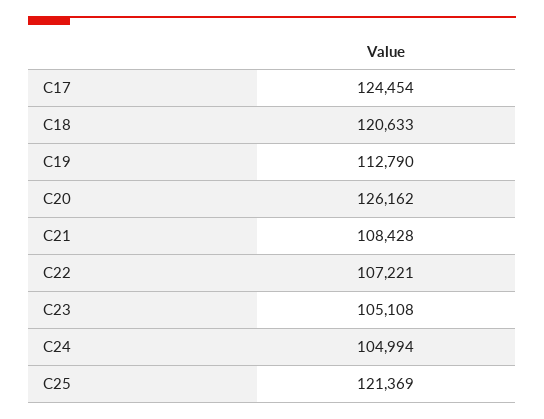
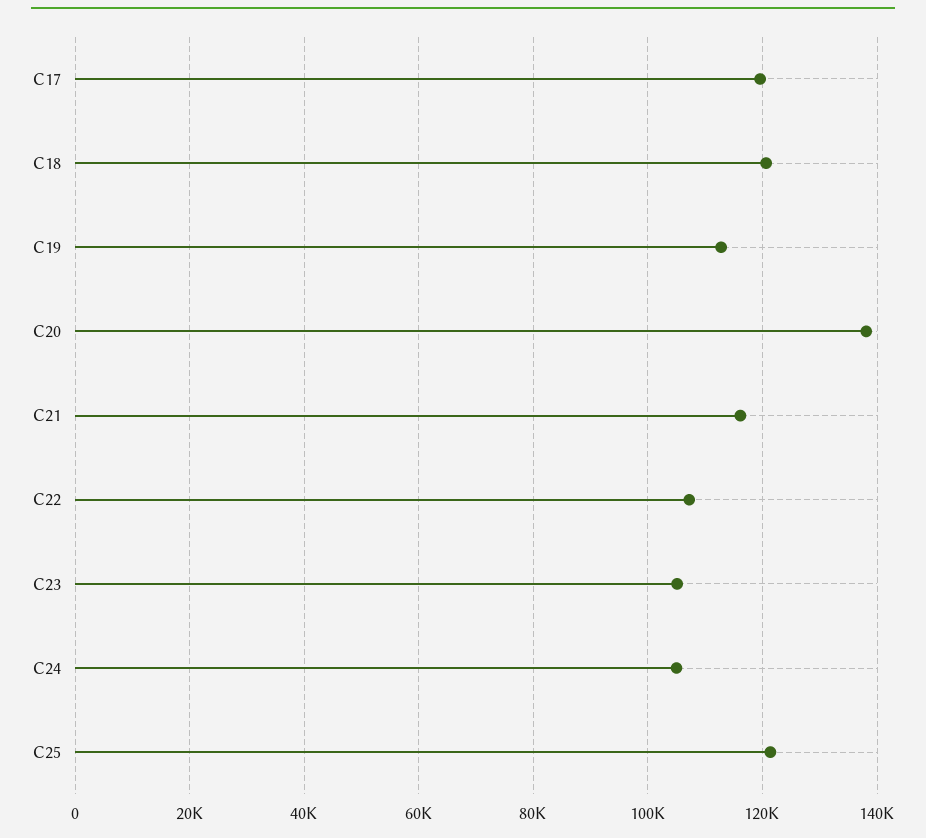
C17: 124454 -> 120000
C20: 126162 -> 138000
C21: 108428 -> 116000

